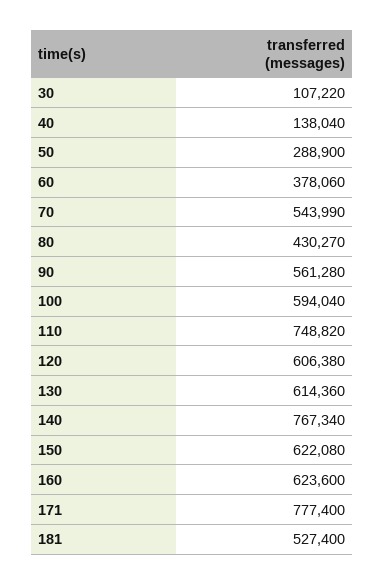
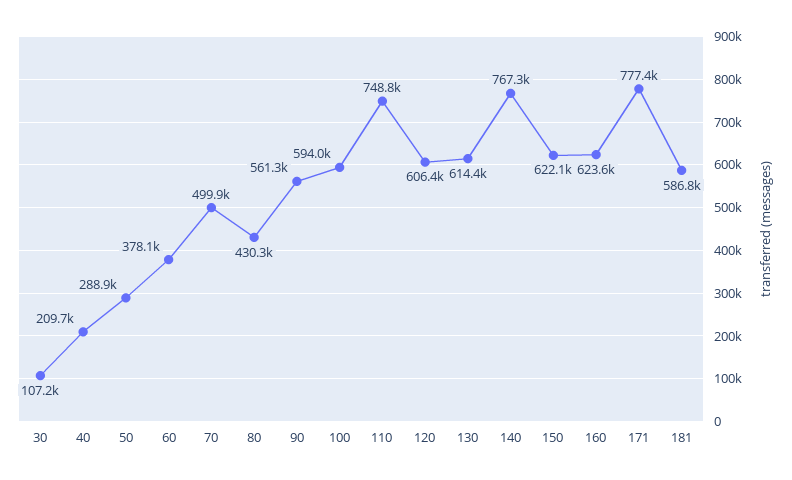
40: 138040 -> 209700
70: 543990 -> 499900
181: 527400 -> 586800

